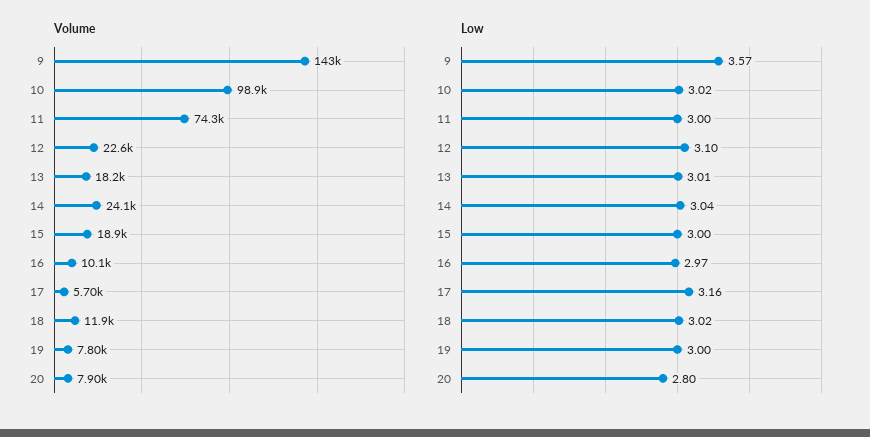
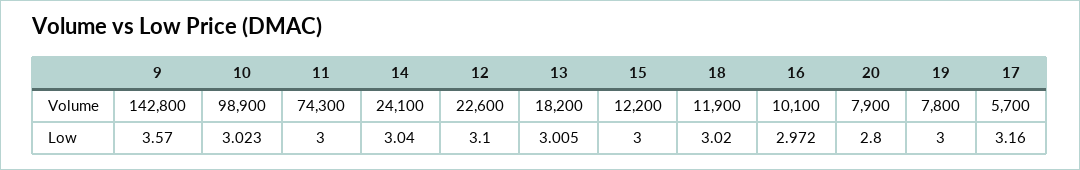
Volume, 15: 18900 -> 12200

